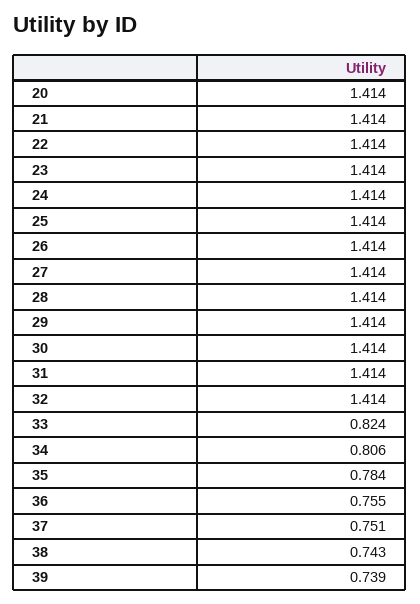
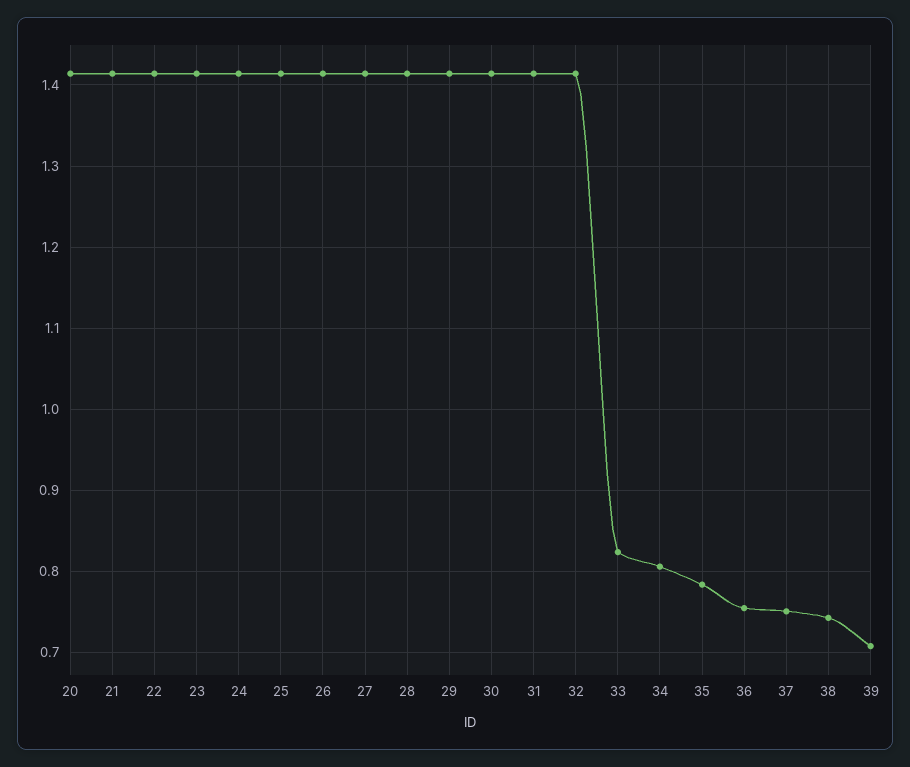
39: 0.739 -> 0.71

